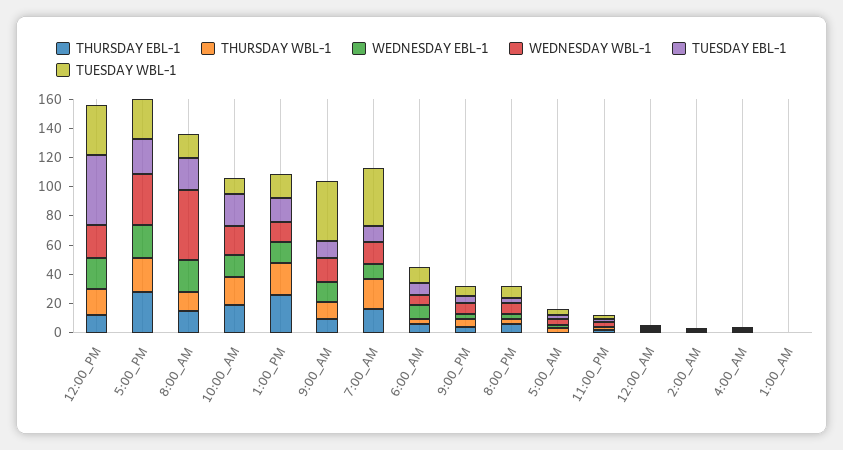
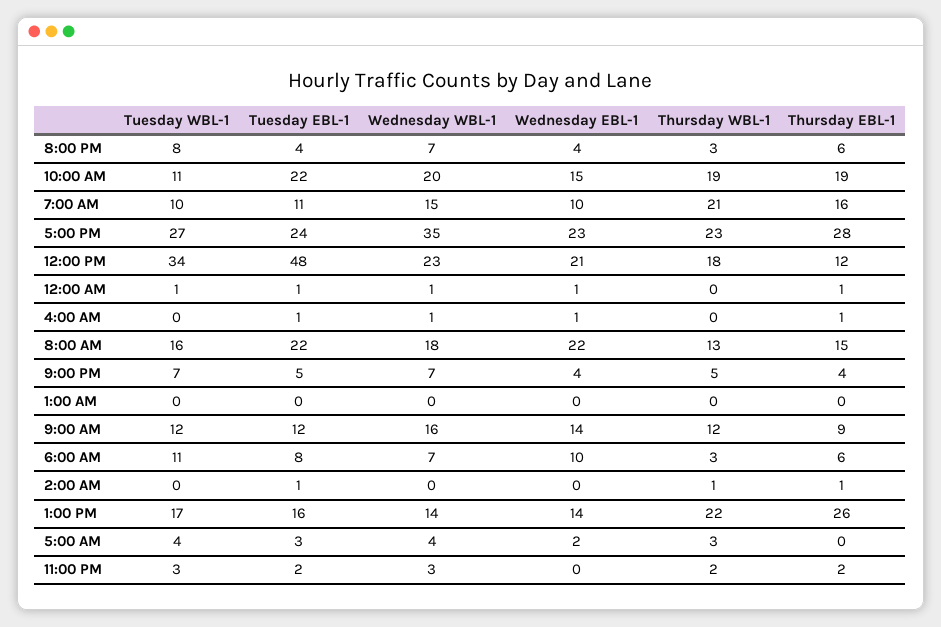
WEDNESDAY WBL-1, 8:00_AM: 50 -> 18
TUESDAY WBL-1, 9:00_AM: 40 -> 12
TUESDAY WBL-1, 7:00_AM: 40 -> 10

